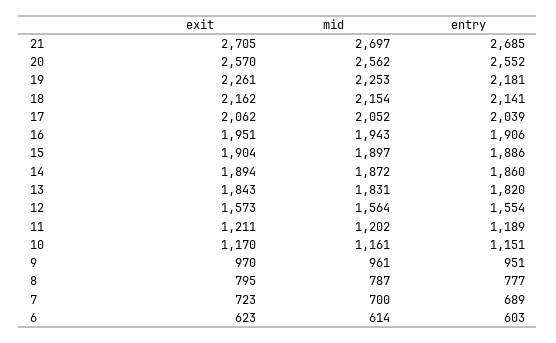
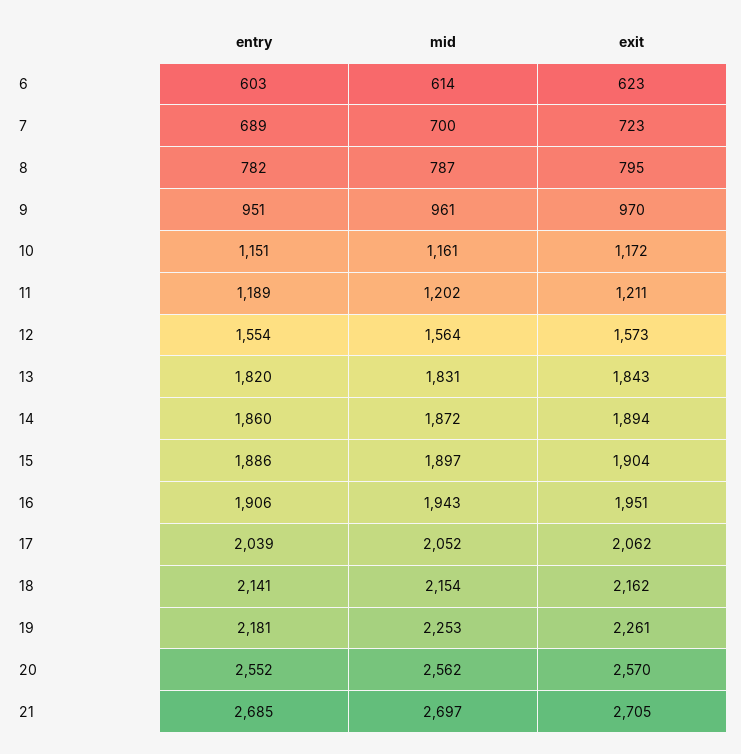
exit, 10: 1170 -> 1172
entry, 8: 777 -> 782

